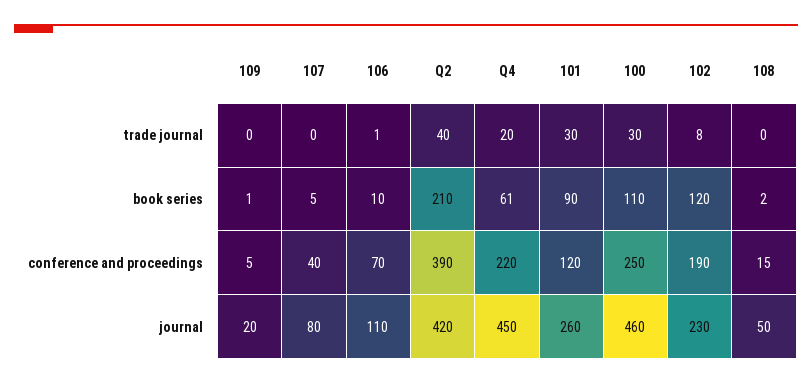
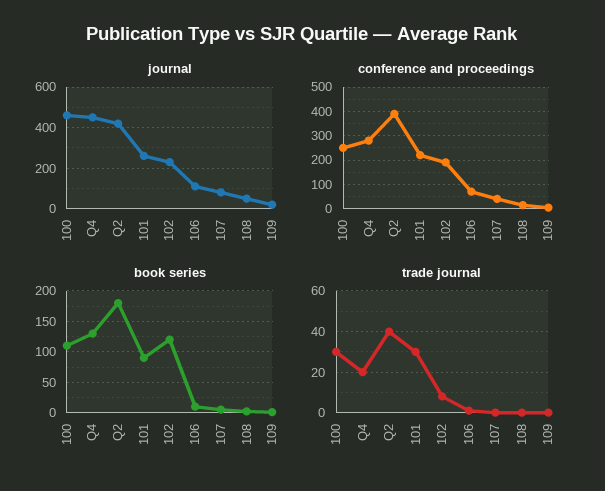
book series, Q2: 210 -> 180
book series, Q4: 61 -> 130
conference and proceedings, Q4: 220 -> 275
conference and proceedings, 101: 120 -> 225

